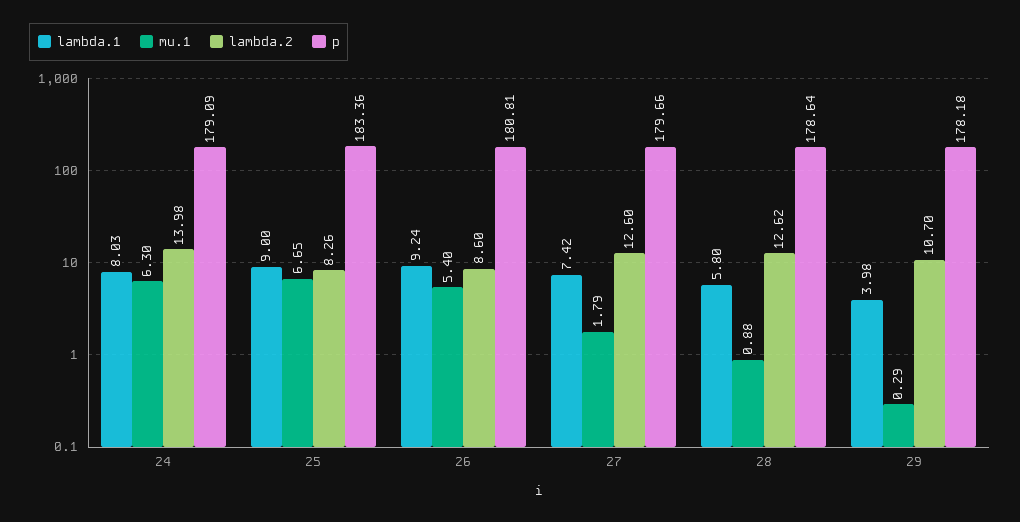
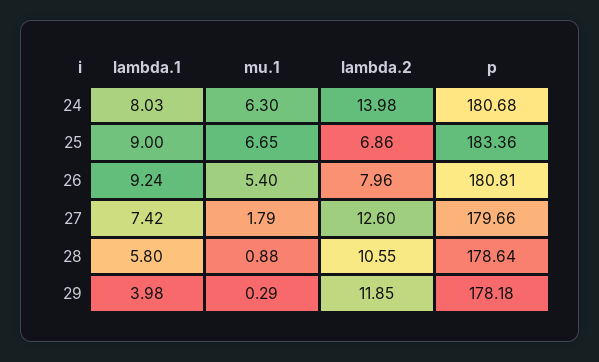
p, 24: 179.09 -> 180.68
lambda.2, 25: 8.26 -> 6.86
lambda.2, 26: 8.6 -> 7.96
lambda.2, 28: 12.62 -> 10.55
lambda.2, 29: 10.7 -> 11.85

